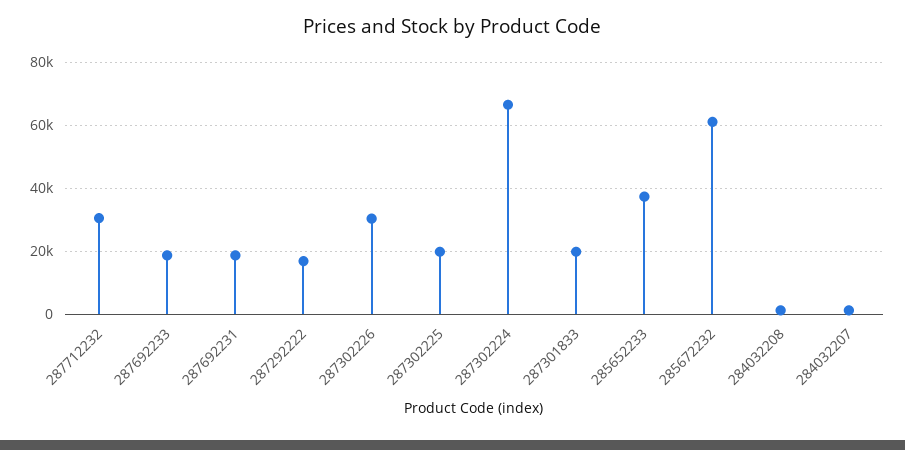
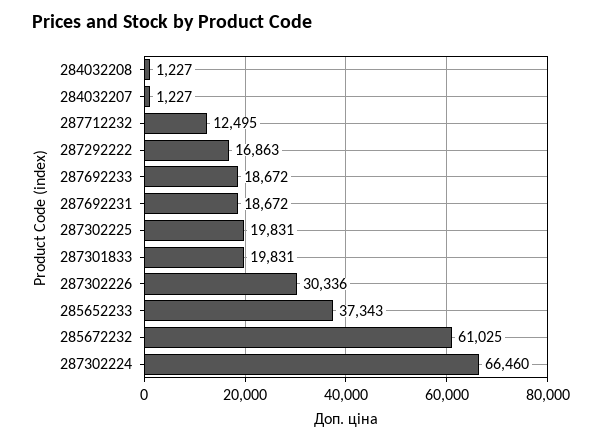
287712232: 30000 -> 12495

